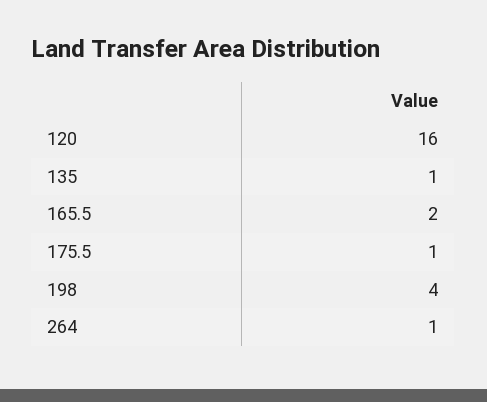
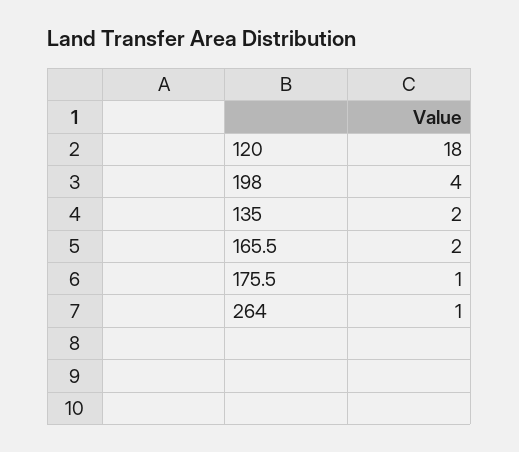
120: 16 -> 18
135: 1 -> 2

